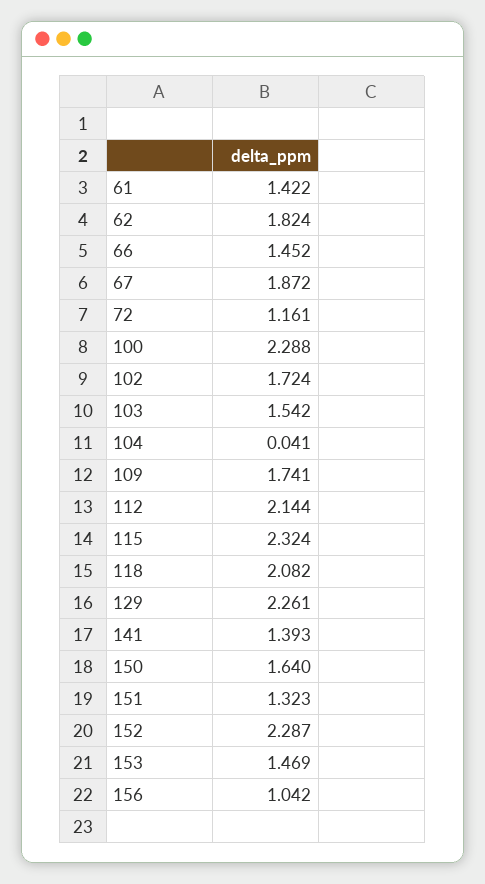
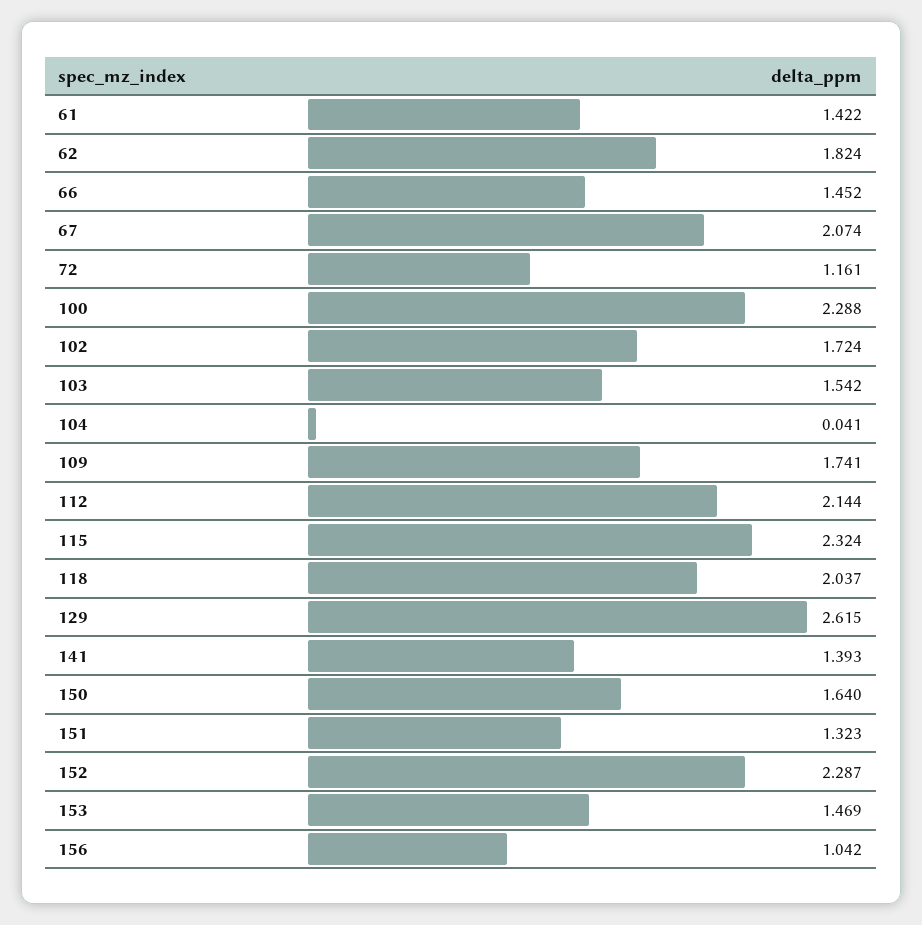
67: 1.872 -> 2.074
118: 2.082 -> 2.037
129: 2.261 -> 2.615

